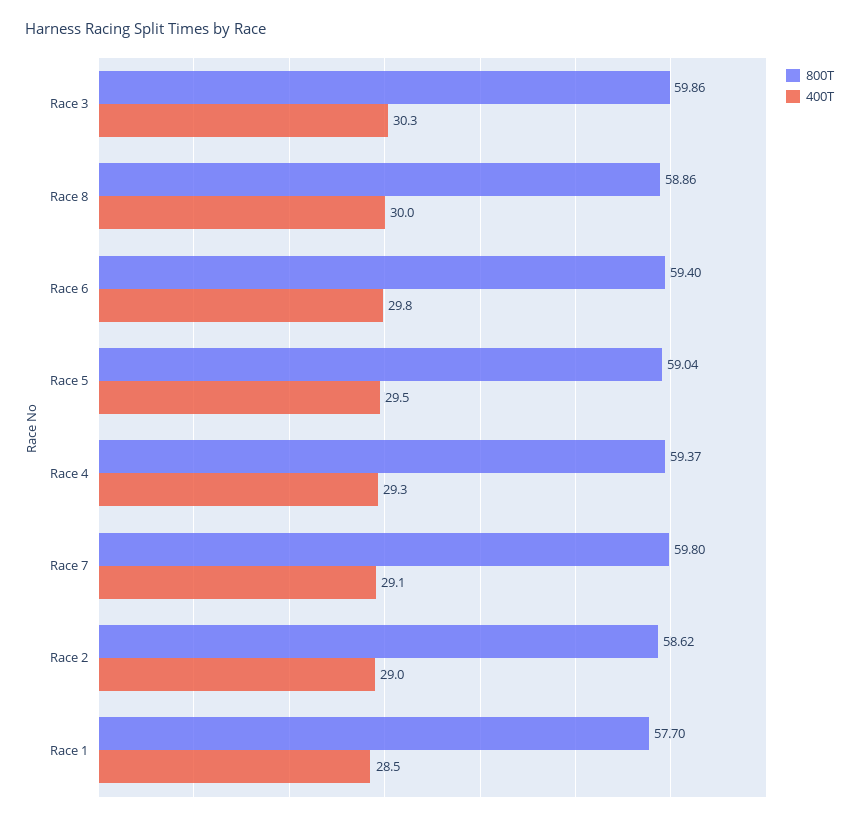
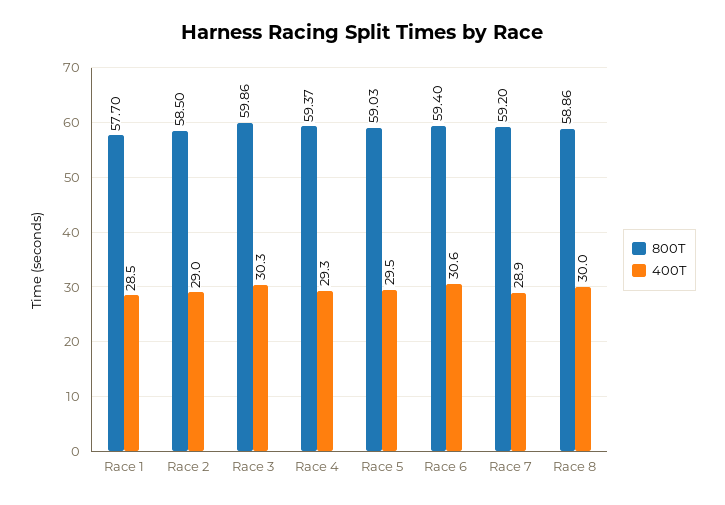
400T, Race 6: 29.8 -> 30.6
800T, Race 5: 59.04 -> 59.03
800T, Race 7: 59.8 -> 59.2
400T, Race 7: 29.1 -> 28.9
800T, Race 2: 58.62 -> 58.5

